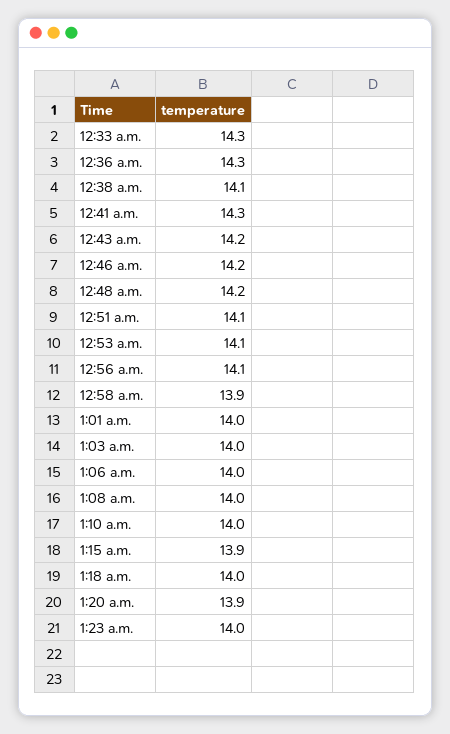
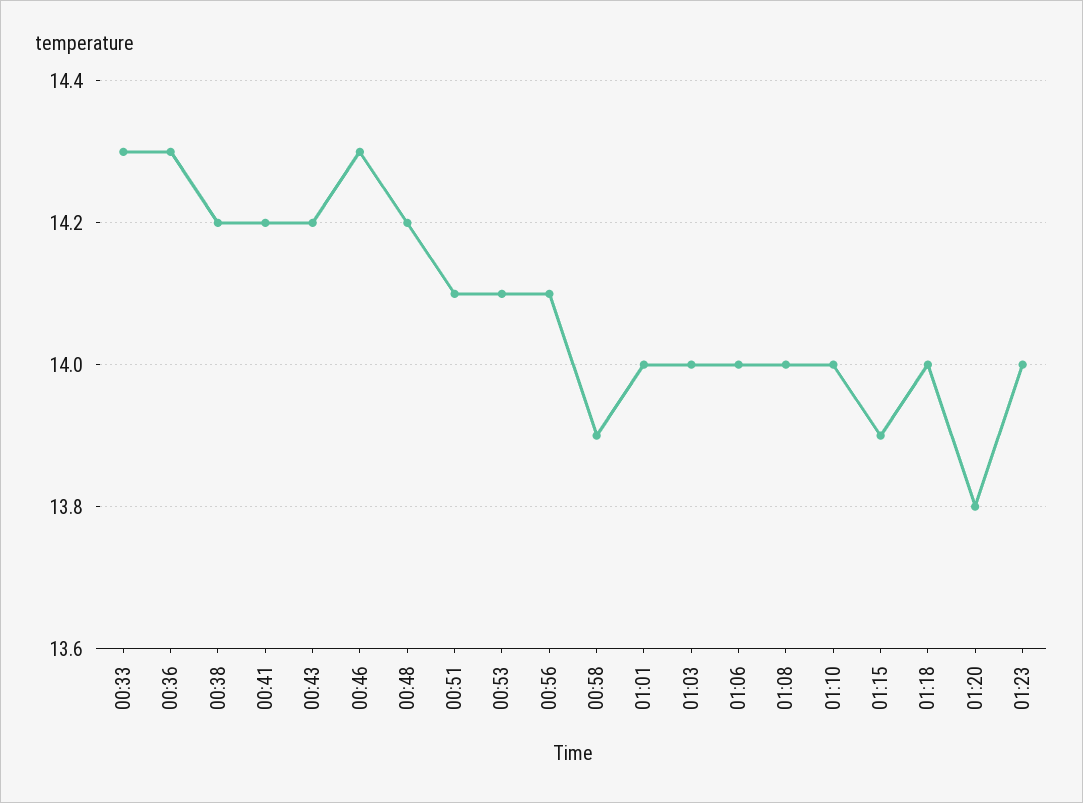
12:38 a.m.: 14.1 -> 14.2
12:41 a.m.: 14.3 -> 14.2
12:46 a.m.: 14.2 -> 14.3
1:20 a.m.: 13.9 -> 13.8

